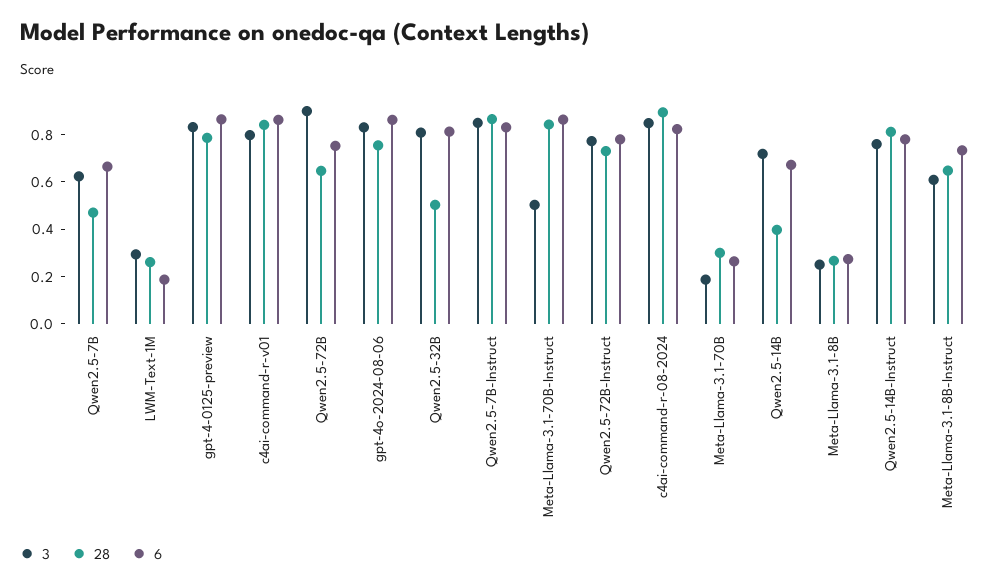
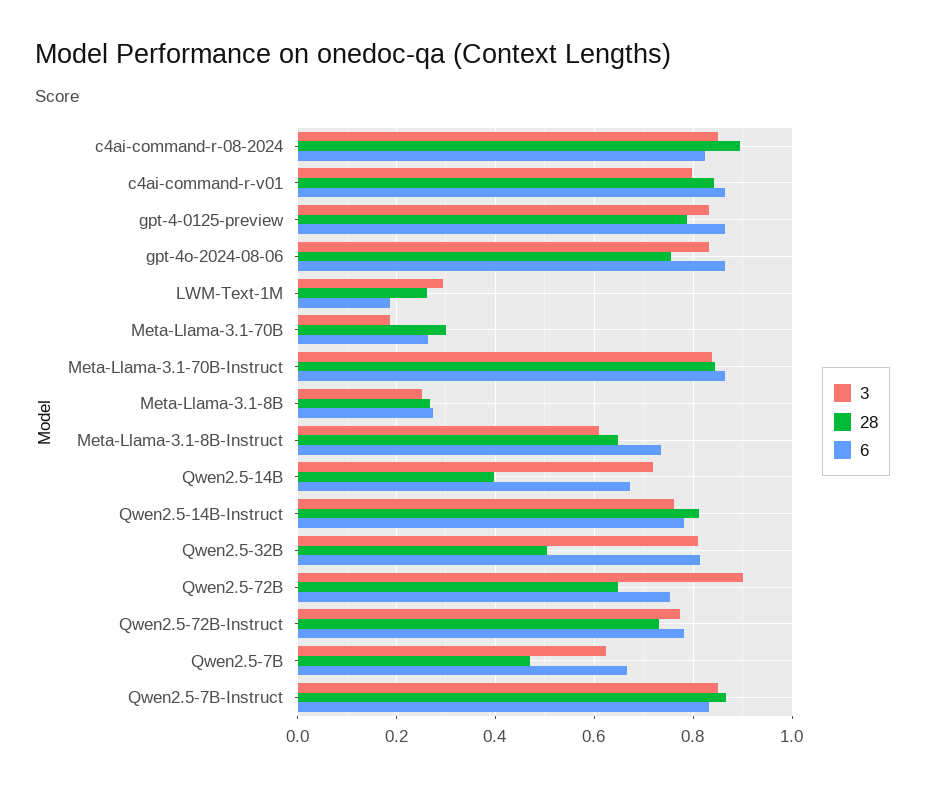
3, Meta-Llama-3.1-70B-Instruct: 0.5 -> 0.84

